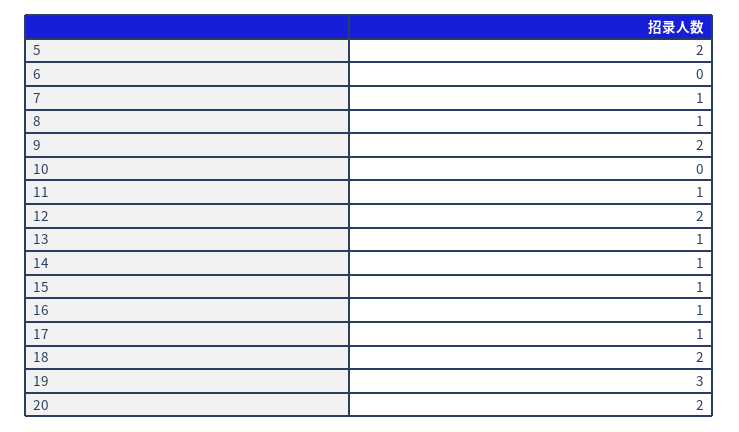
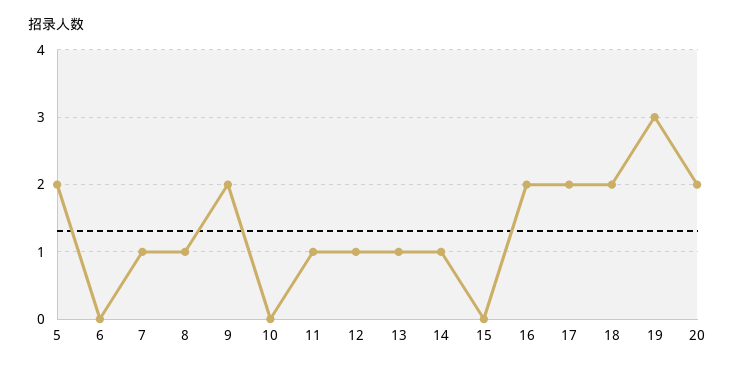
12: 2 -> 1
15: 1 -> 0
16: 1 -> 2
17: 1 -> 2

